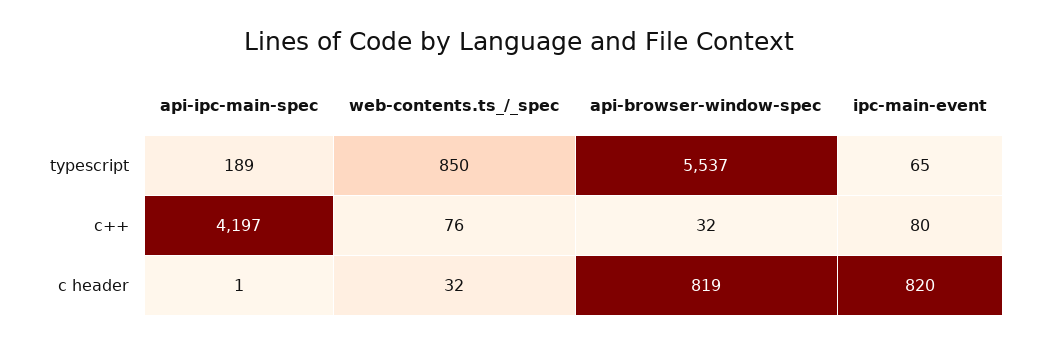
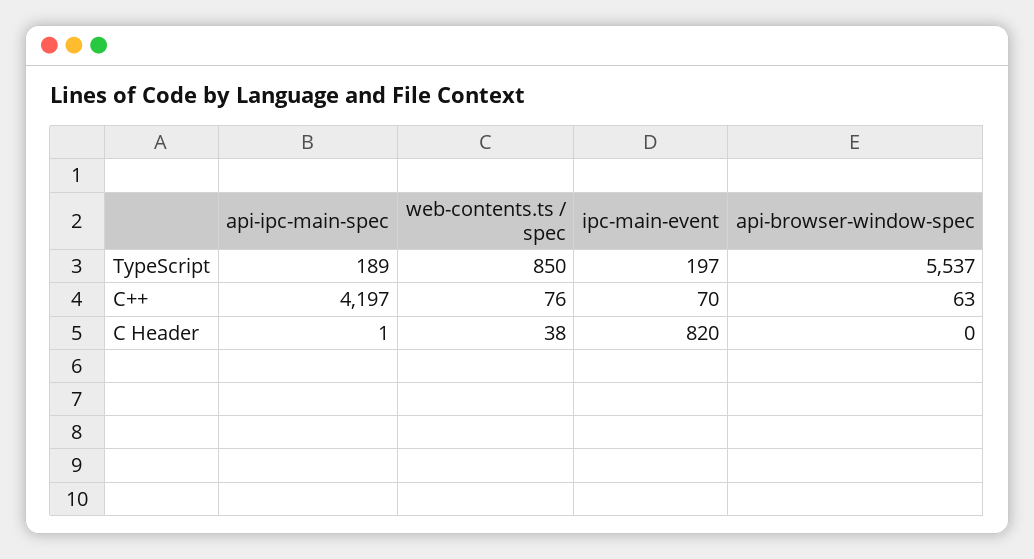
ipc-main-event, typescript: 65 -> 197
api-browser-window-spec, c++: 32 -> 63
ipc-main-event, c++: 80 -> 70
web-contents.ts_/_spec, c header: 32 -> 38
api-browser-window-spec, c header: 819 -> 0

